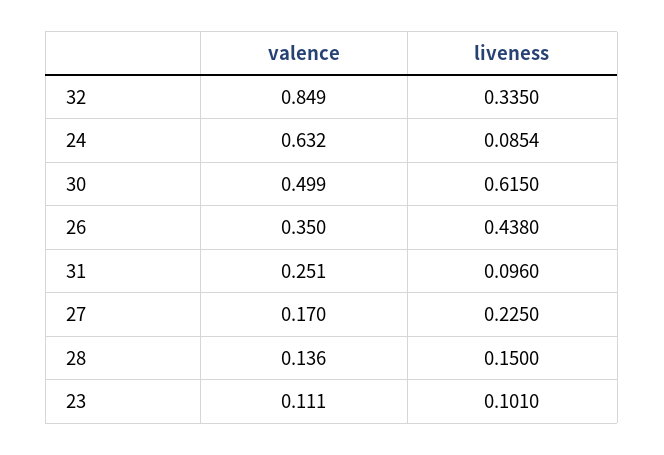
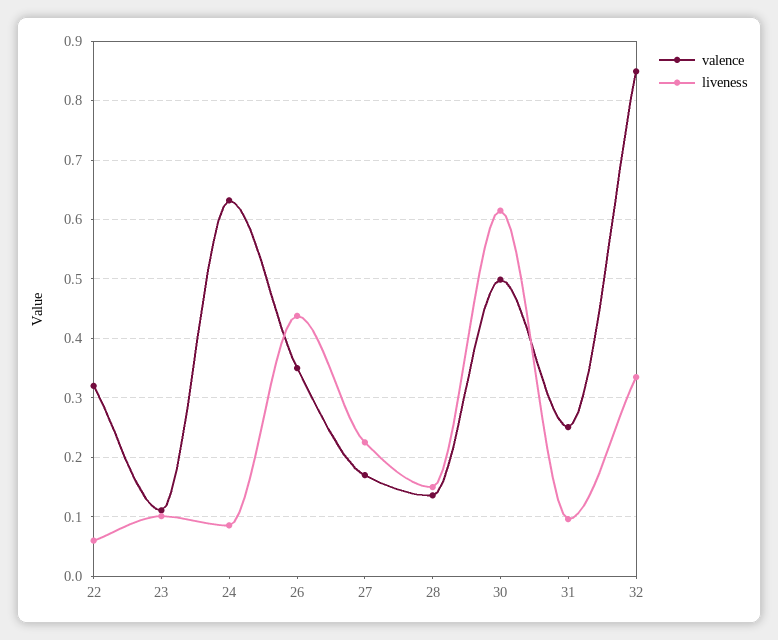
valence, 22: none -> 0.32
liveness, 22: none -> 0.06

